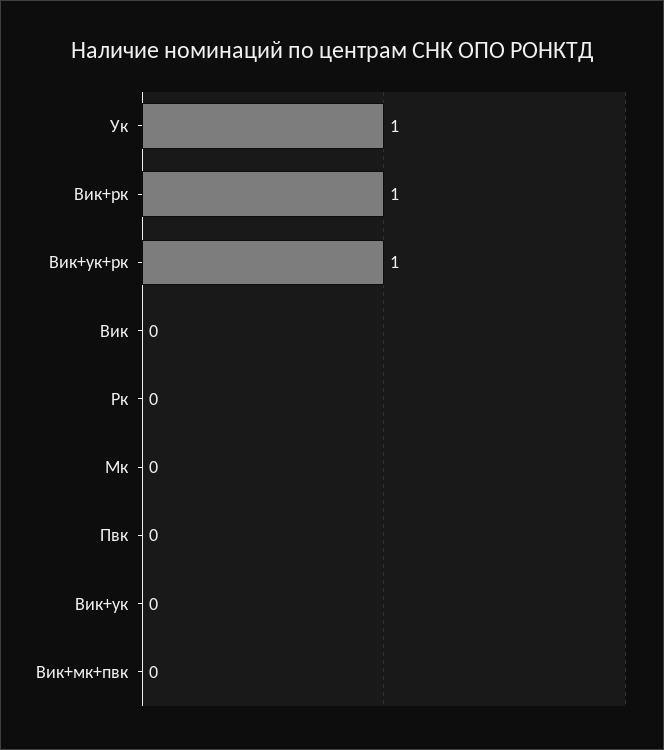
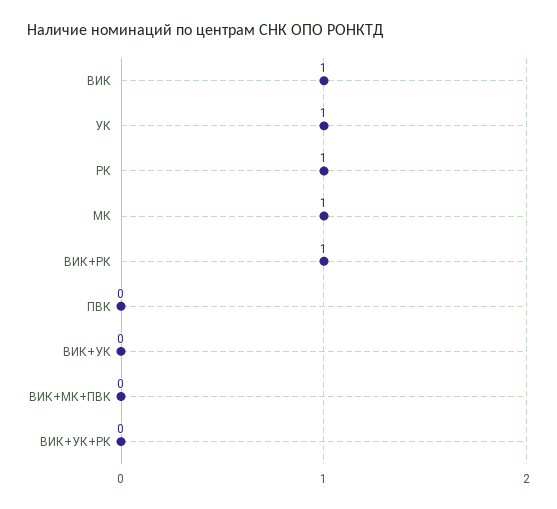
Вик+ук+рк: 1 -> 0
Вик: 0 -> 1
Рк: 0 -> 1
Мк: 0 -> 1

